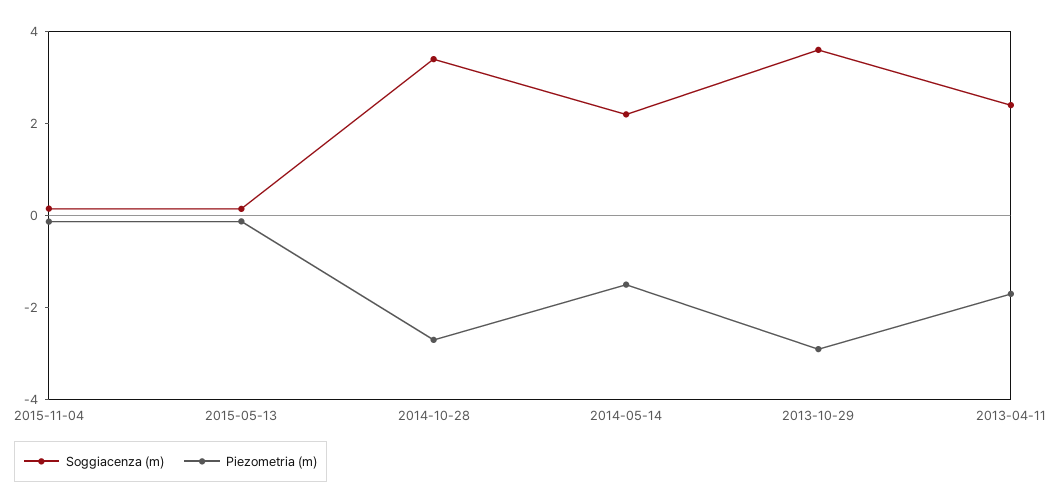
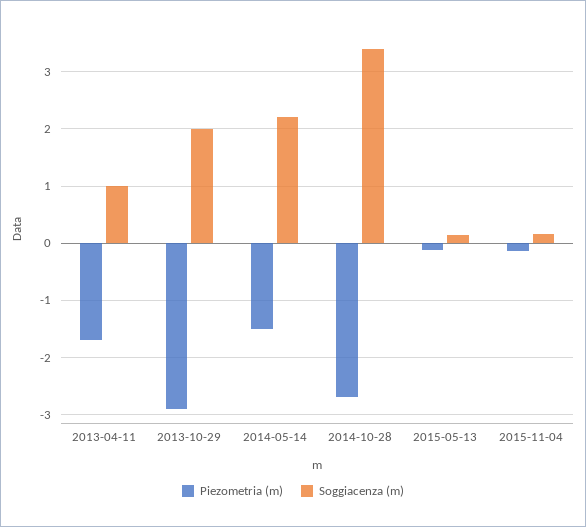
Soggiacenza (m), 2013-10-29: 3.5 -> 2
Soggiacenza (m), 2013-04-11: 2.5 -> 1

